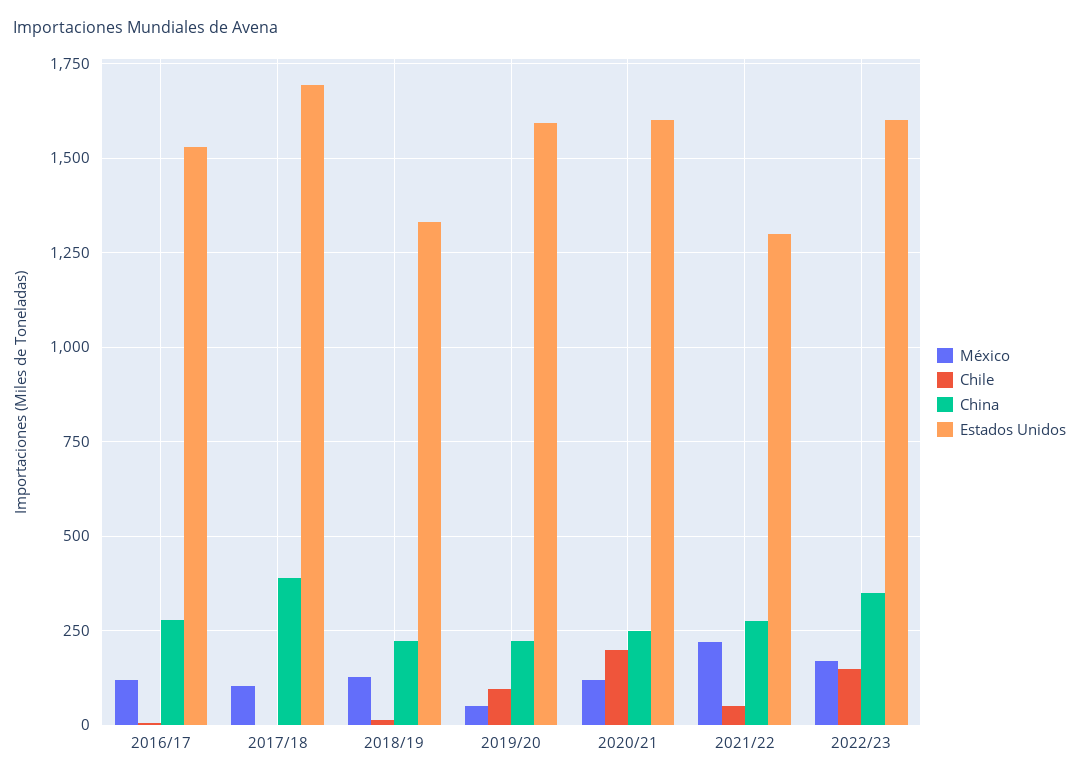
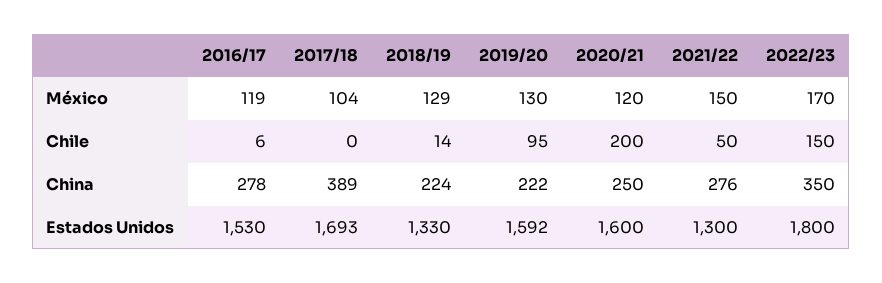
México, 2019/20: 50 -> 130
México, 2021/22: 225 -> 150
Estados Unidos, 2022/23: 1600 -> 1800

